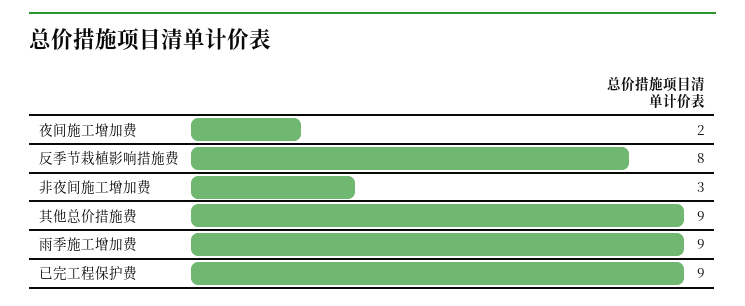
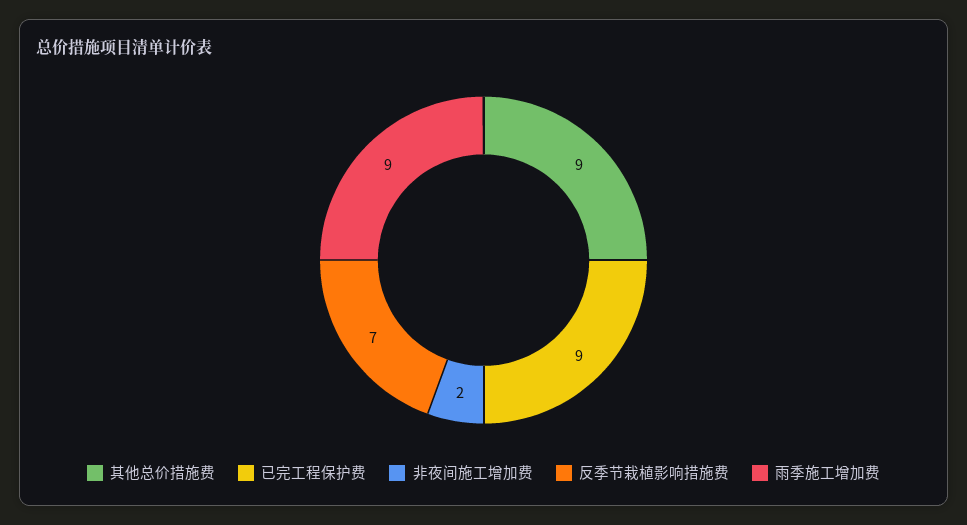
夜间施工增加费: 2 -> none
反季节栽植影响措施费: 8 -> 7
非夜间施工增加费: 3 -> 2

